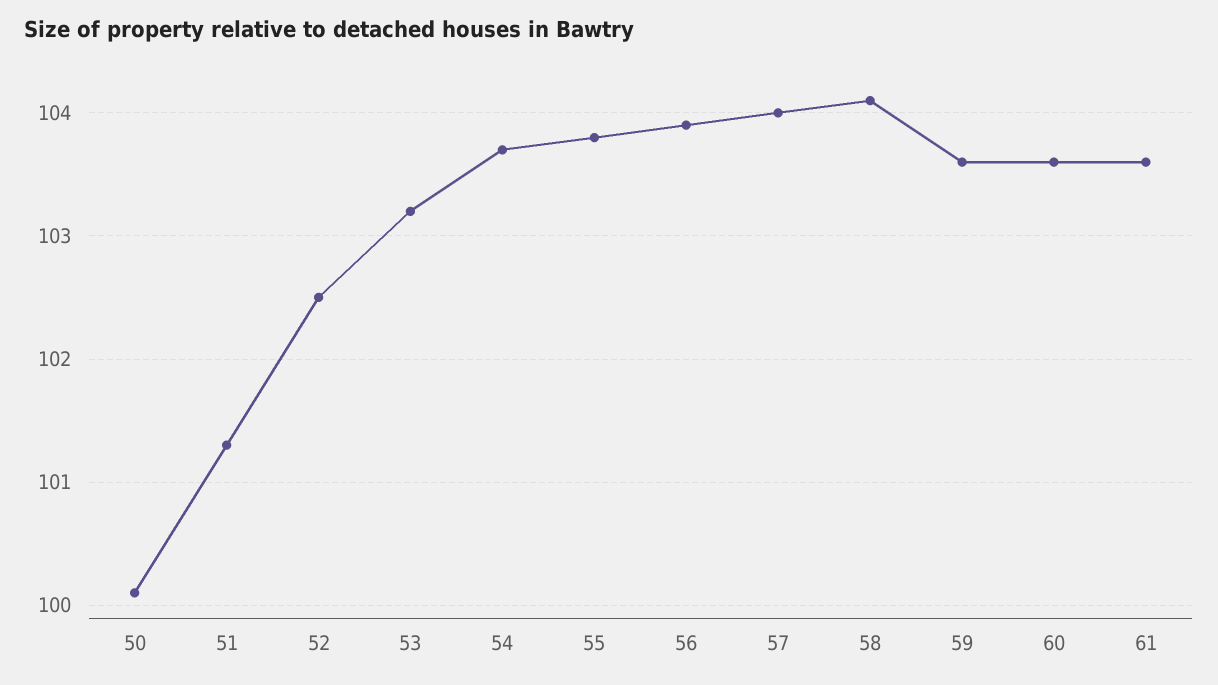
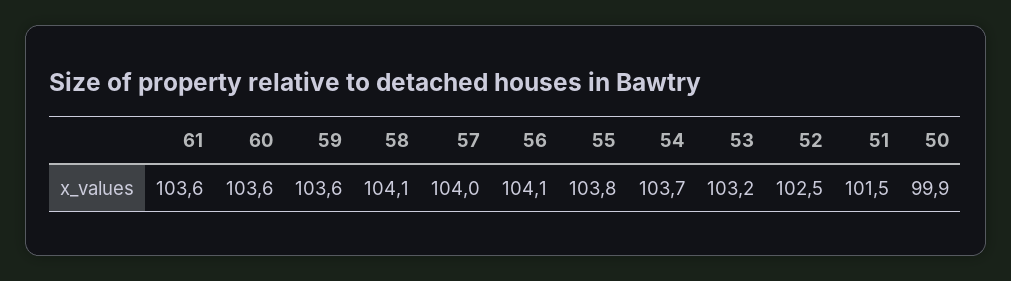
50: 100.1 -> 99.9
51: 101.3 -> 101.5
56: 103.9 -> 104.1

